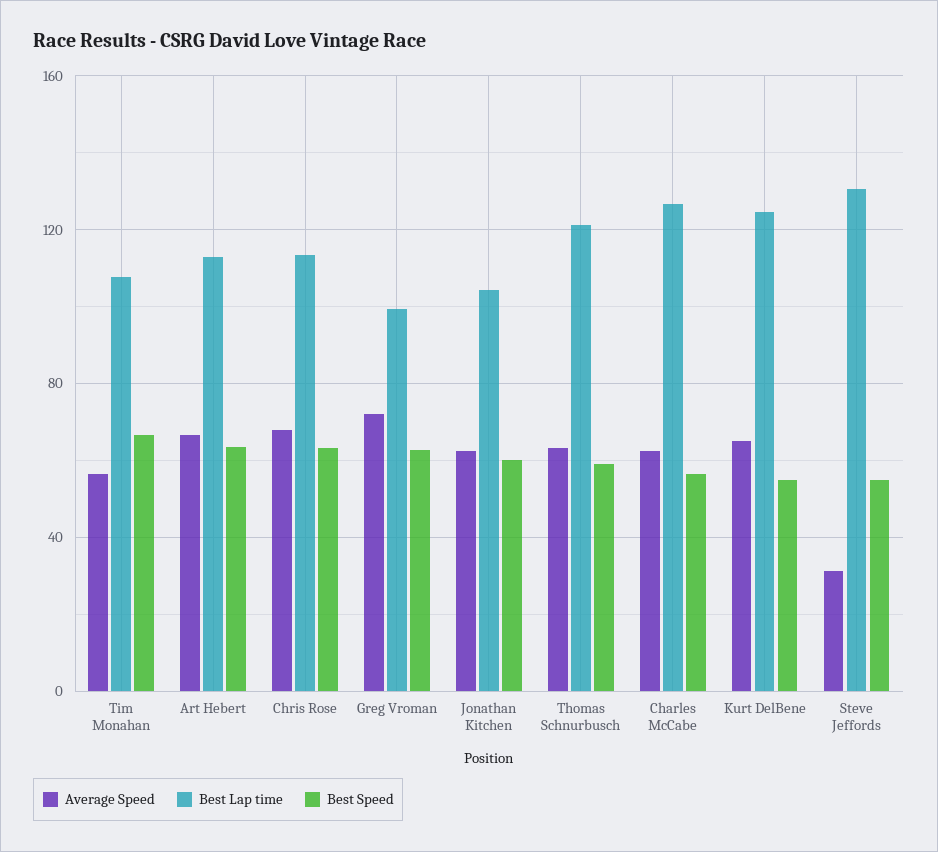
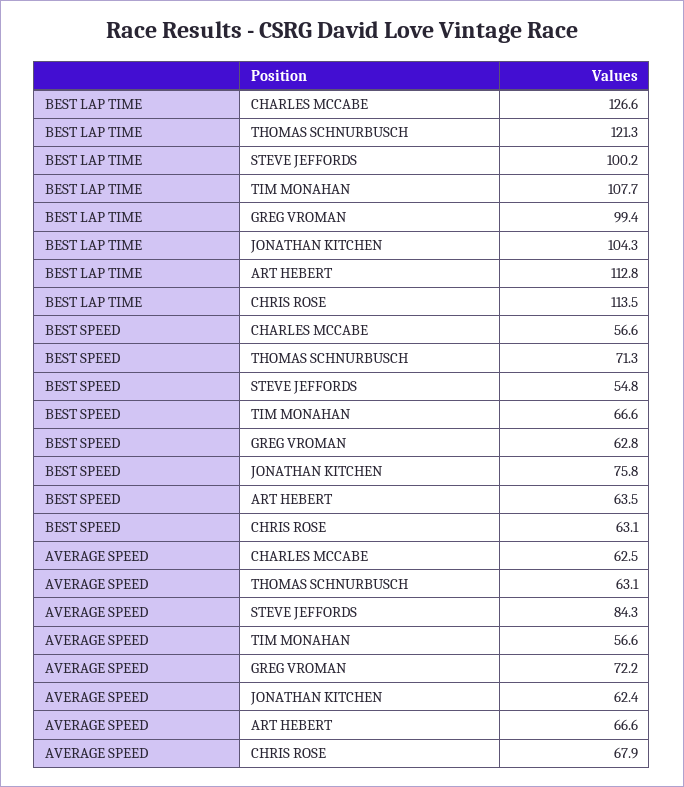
Best Speed, Jonathan Kitchen: 60 -> 75.8
Best Speed, Thomas Schnurbusch: 60 -> 71.3
Average Speed, Kurt DelBene: 65 -> none
Best Lap time, Kurt DelBene: 125 -> none
Best Speed, Kurt DelBene: 55 -> none
Average Speed, Steve Jeffords: 30 -> 84.3
Best Lap time, Steve Jeffords: 130 -> 100.2

